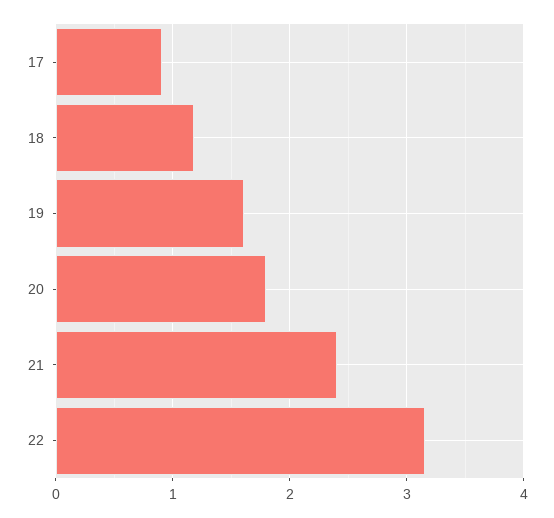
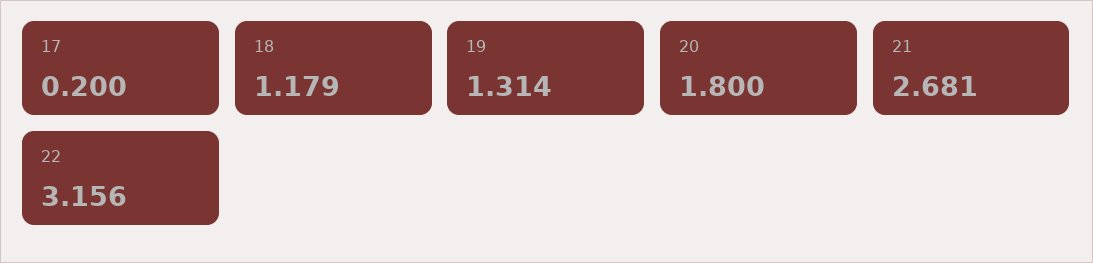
17: 0.9 -> 0.2
19: 1.6 -> 1.314
21: 2.4 -> 2.681

